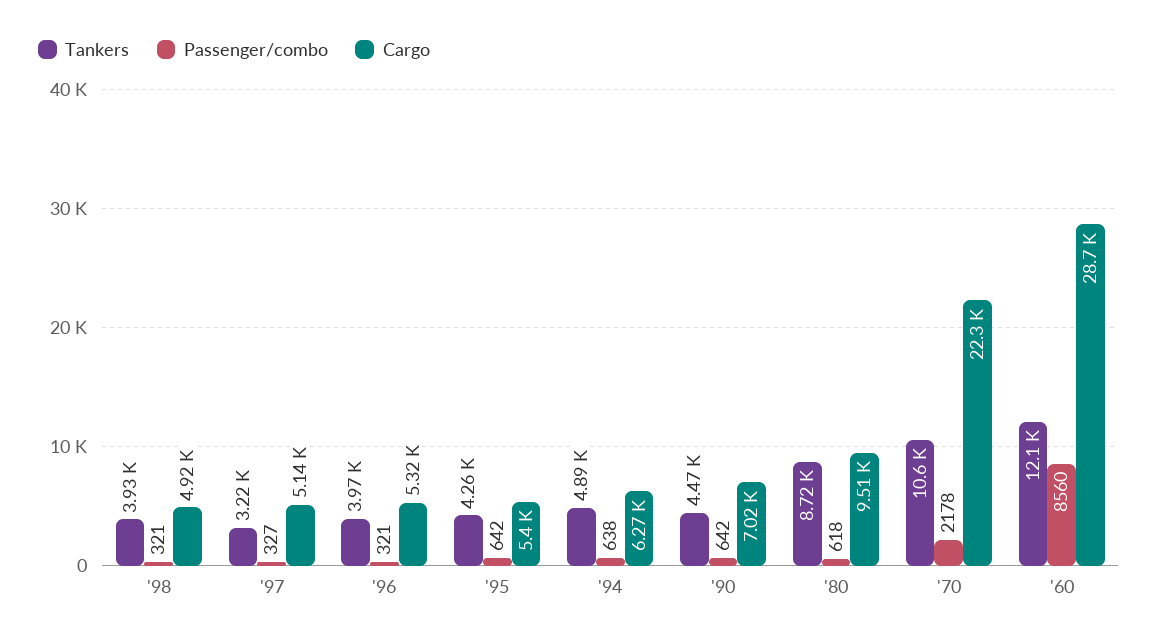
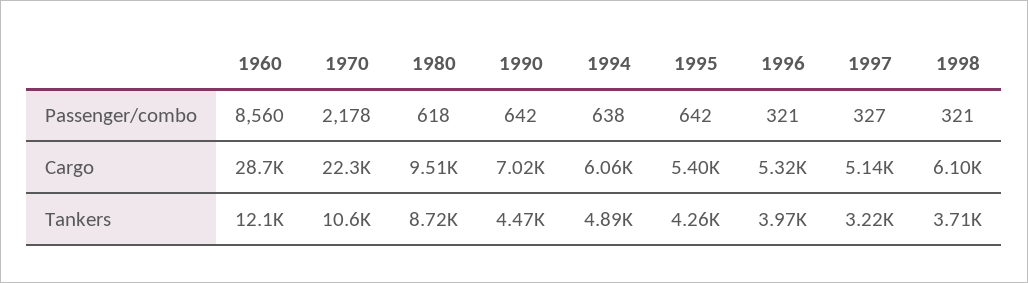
Tankers, '98: 3930 -> 3710
Cargo, '98: 4920 -> 6100
Cargo, '94: 6270 -> 6060

